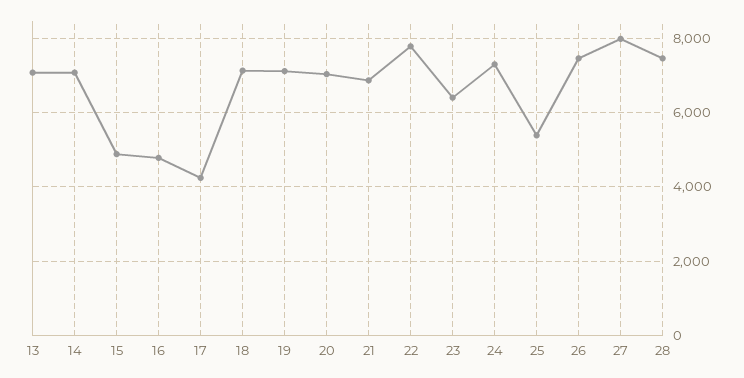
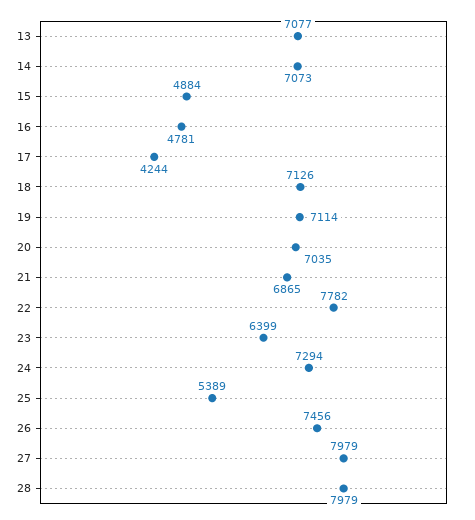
28: 7400 -> 7979

